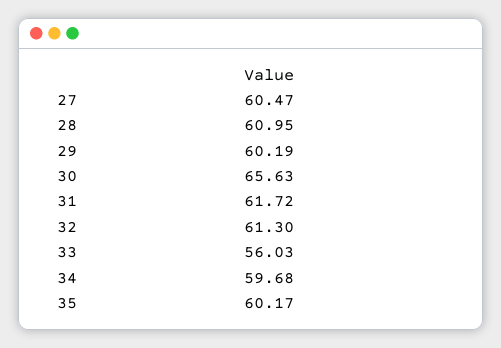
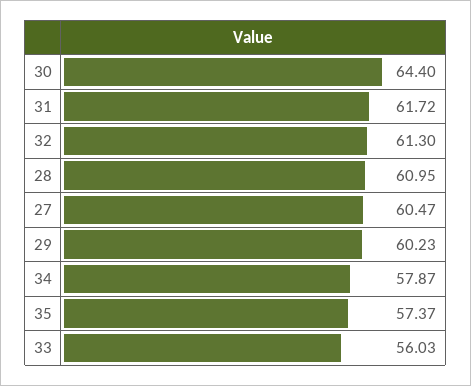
29: 60.19 -> 60.23
30: 65.63 -> 64.4
34: 59.68 -> 57.87
35: 60.17 -> 57.37

